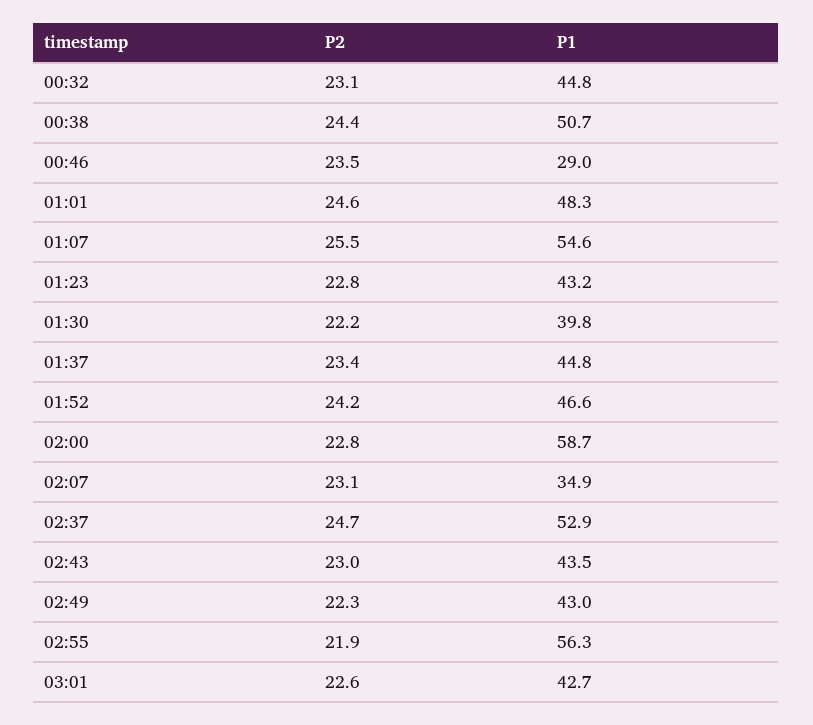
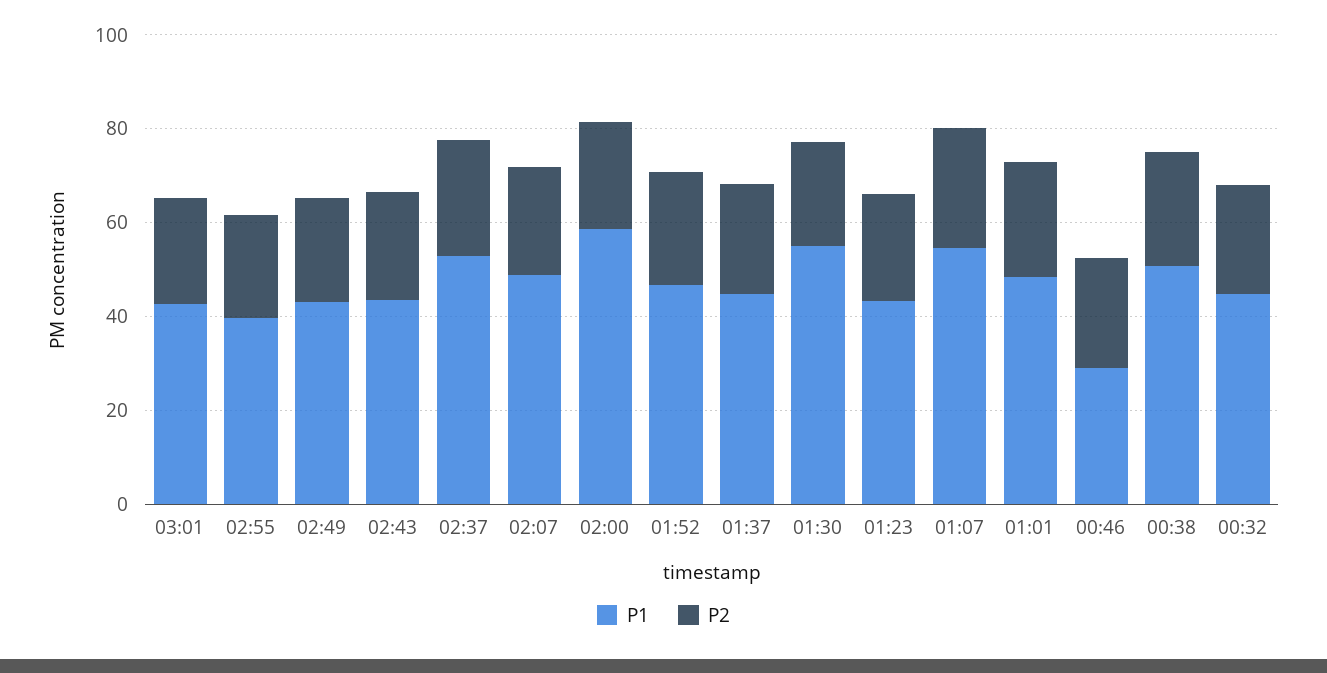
P1, 01:30: 39.8 -> 55
P1, 02:07: 34.9 -> 50
P1, 02:55: 56.3 -> 40

